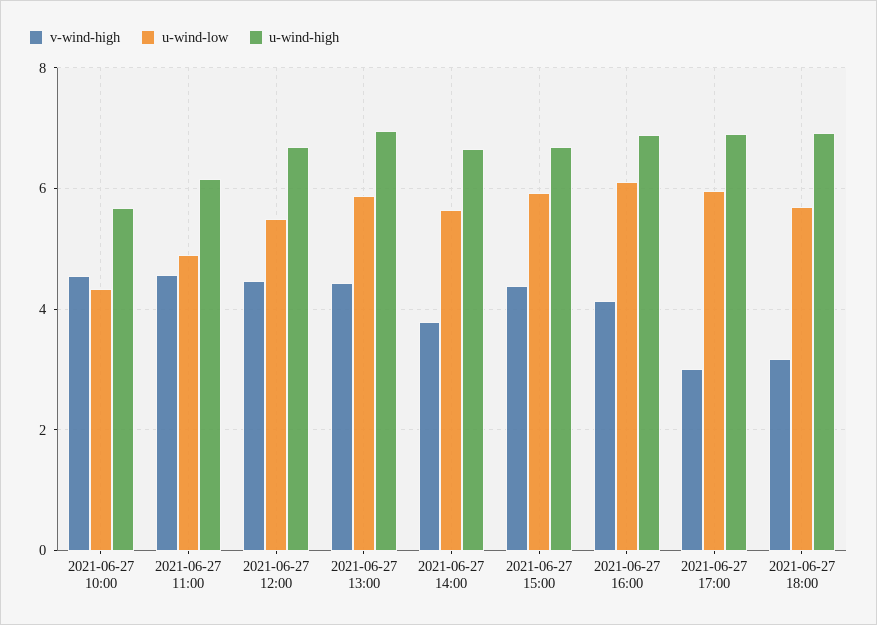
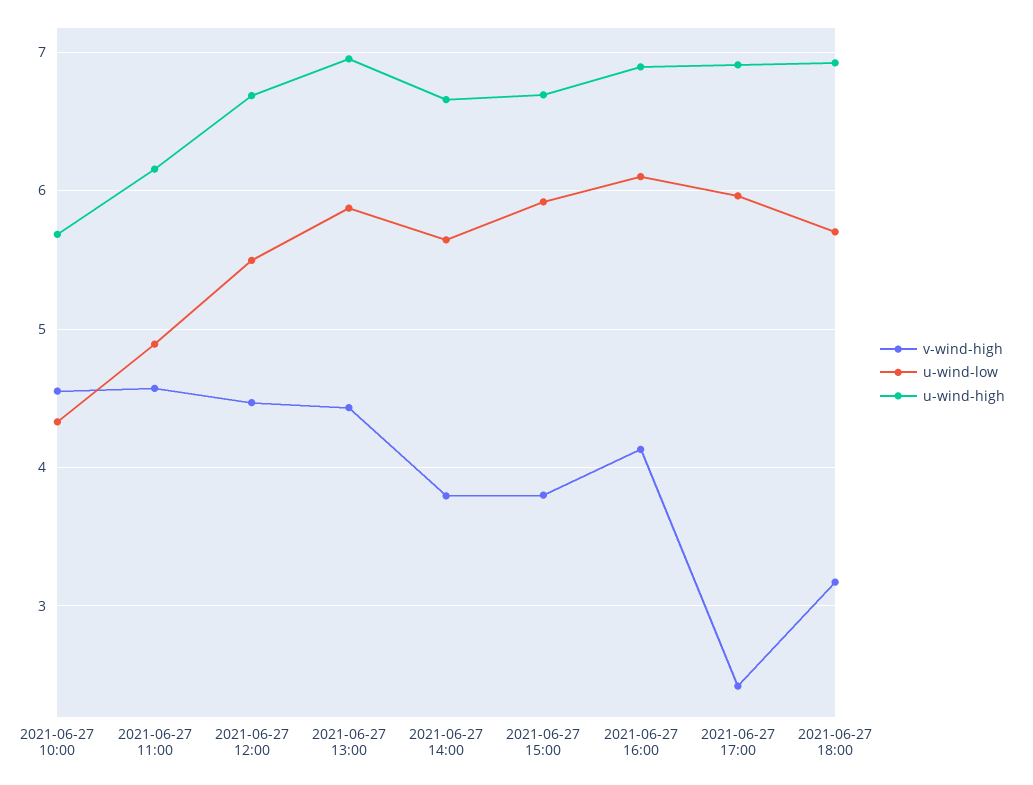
v-wind-high, 2021-06-27 15:00: 4.4 -> 3.8
v-wind-high, 2021-06-27 17:00: 3 -> 2.4

